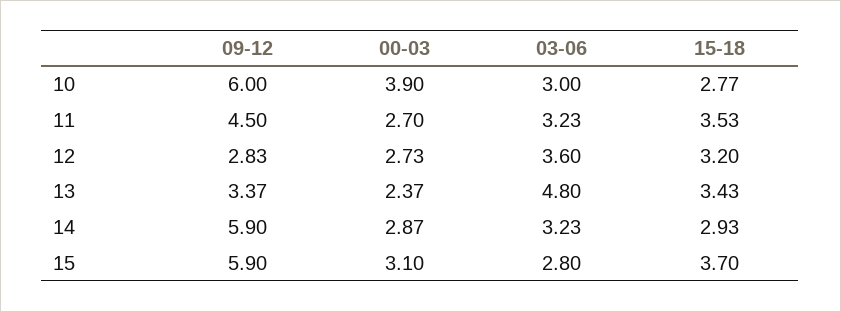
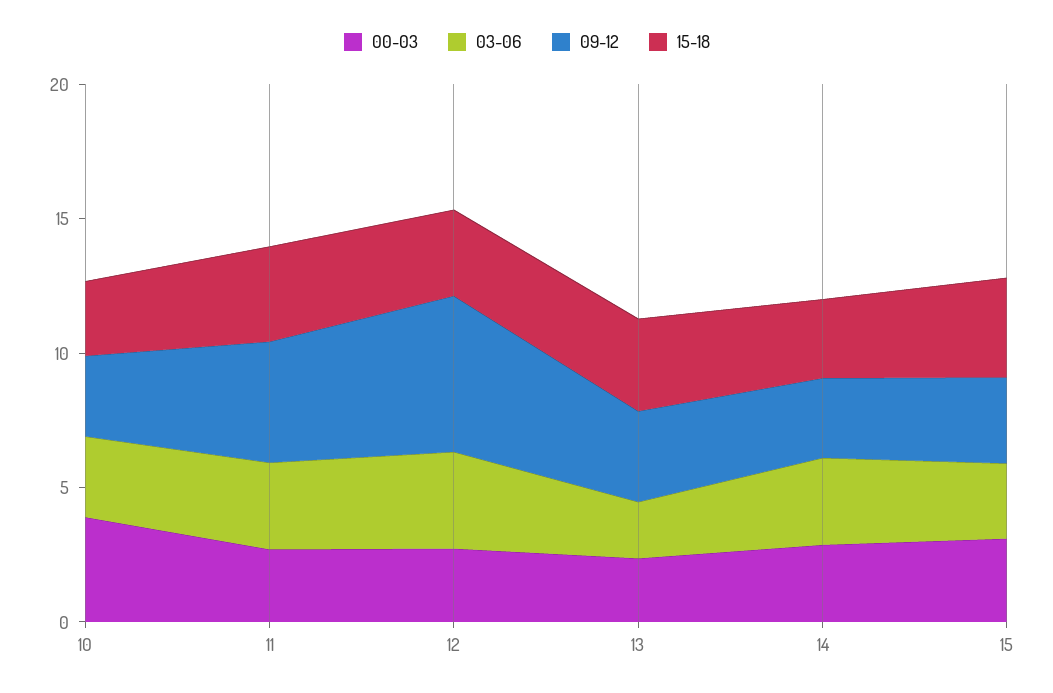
09-12, 10: 6 -> 3
09-12, 12: 2.83 -> 6
03-06, 13: 4.8 -> 2
09-12, 14: 5.9 -> 3
09-12, 15: 5.9 -> 3

